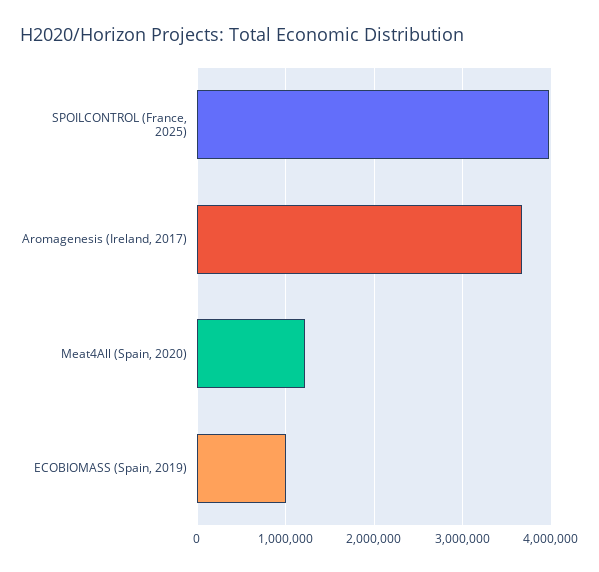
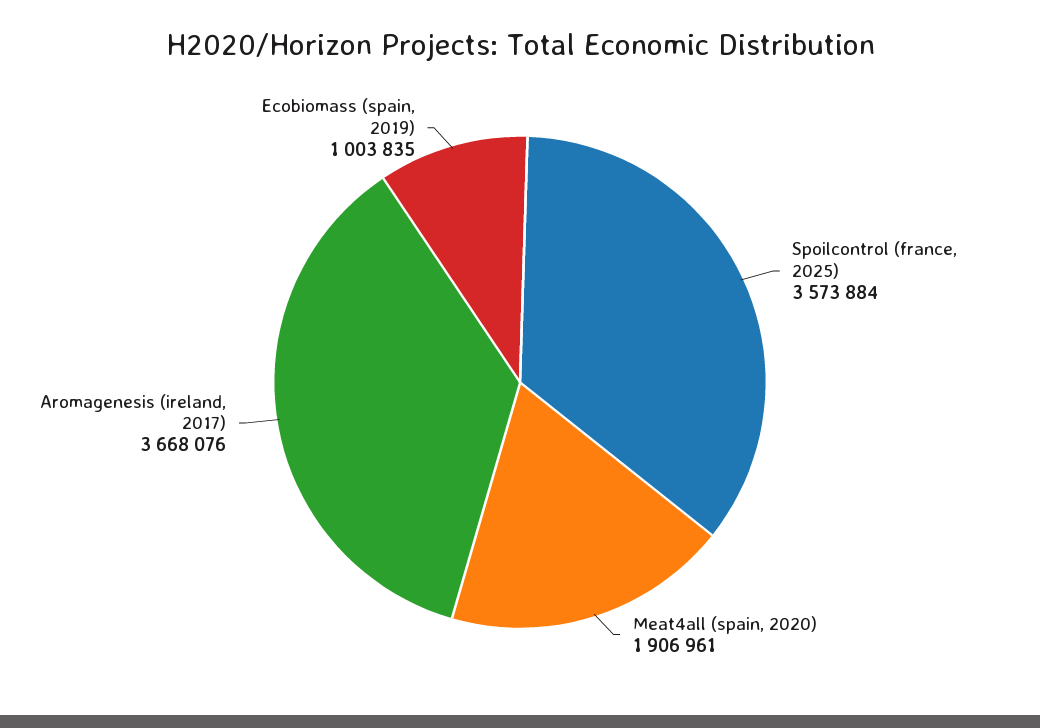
SPOILCONTROL (France, 2025): 4000000 -> 3573884
Meat4All (Spain, 2020): 1200000 -> 1906961

